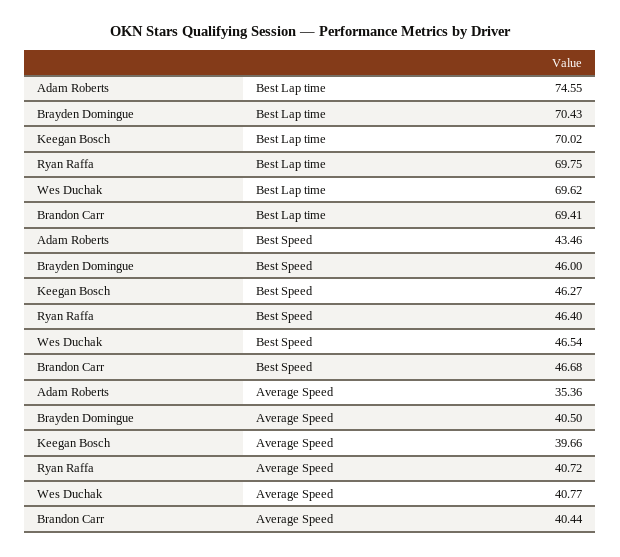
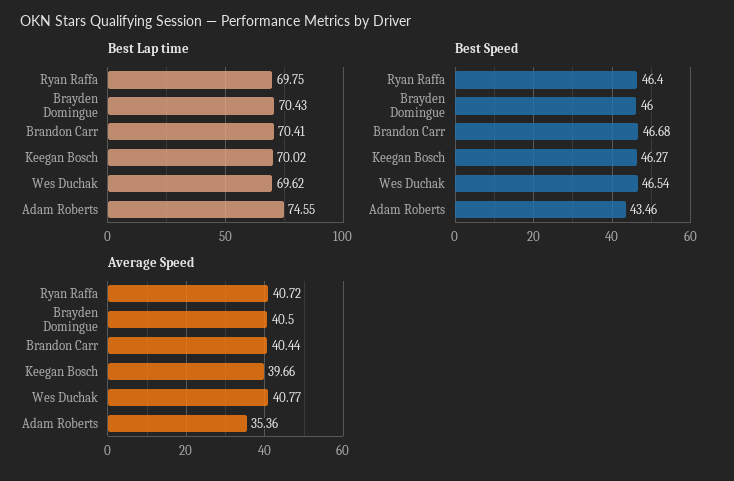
Best Lap time, Brandon Carr: 69.41 -> 70.41

